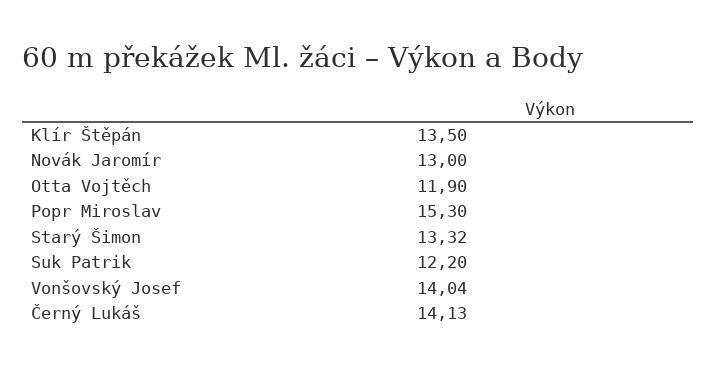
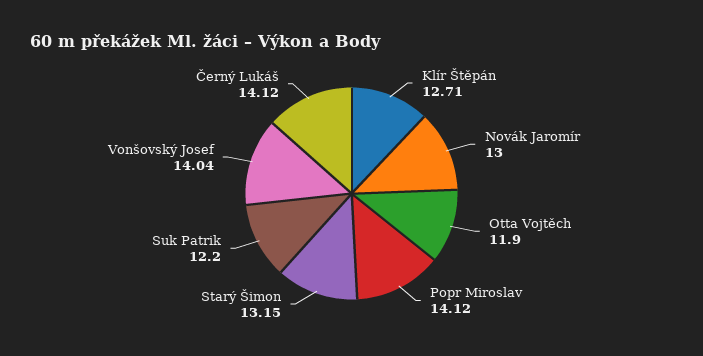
Klír Štěpán: 13.5 -> 12.71
Popr Miroslav: 15.3 -> 14.12
Starý Šimon: 13.32 -> 13.15
Černý Lukáš: 14.13 -> 14.12

